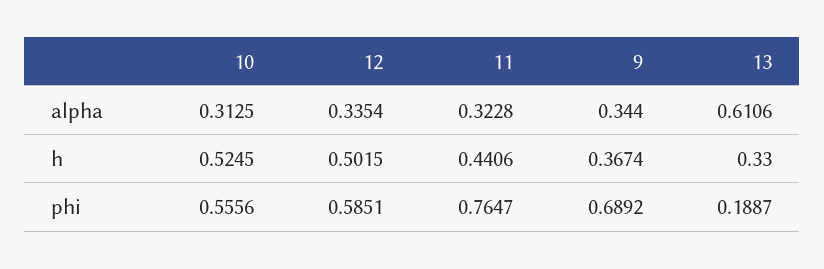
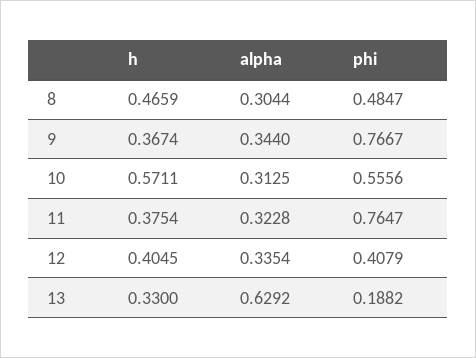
13, alpha: 0.6106 -> 0.6292
10, h: 0.5245 -> 0.5711
12, h: 0.5015 -> 0.4045
11, h: 0.4406 -> 0.3754
12, phi: 0.5851 -> 0.4079
9, phi: 0.6892 -> 0.7667
13, phi: 0.1887 -> 0.1882
8, h: none -> 0.4659
8, alpha: none -> 0.3044
8, phi: none -> 0.4847

